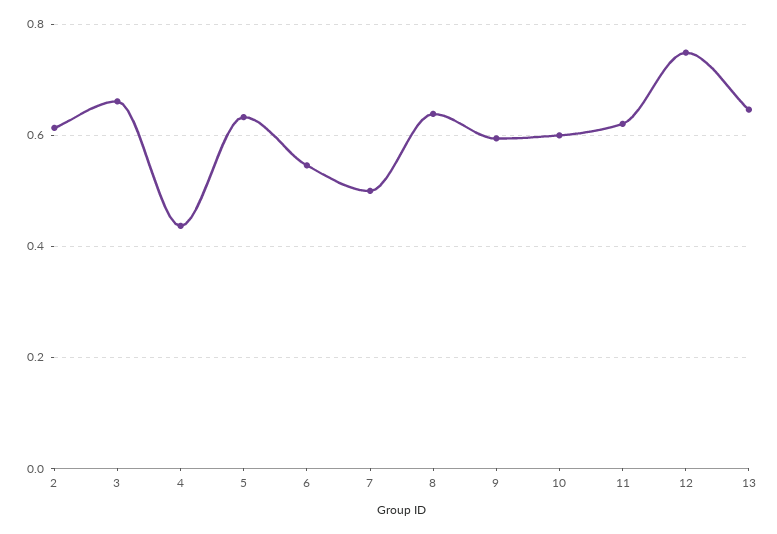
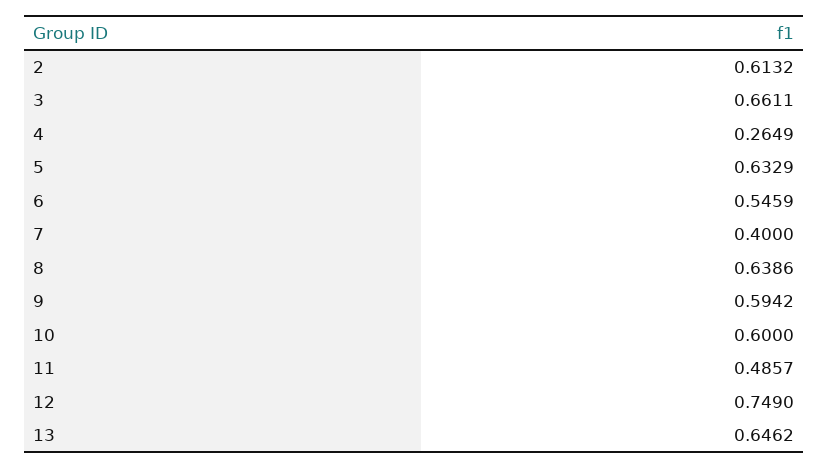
4: 0.44 -> 0.2649
7: 0.5 -> 0.4
11: 0.62 -> 0.4857

